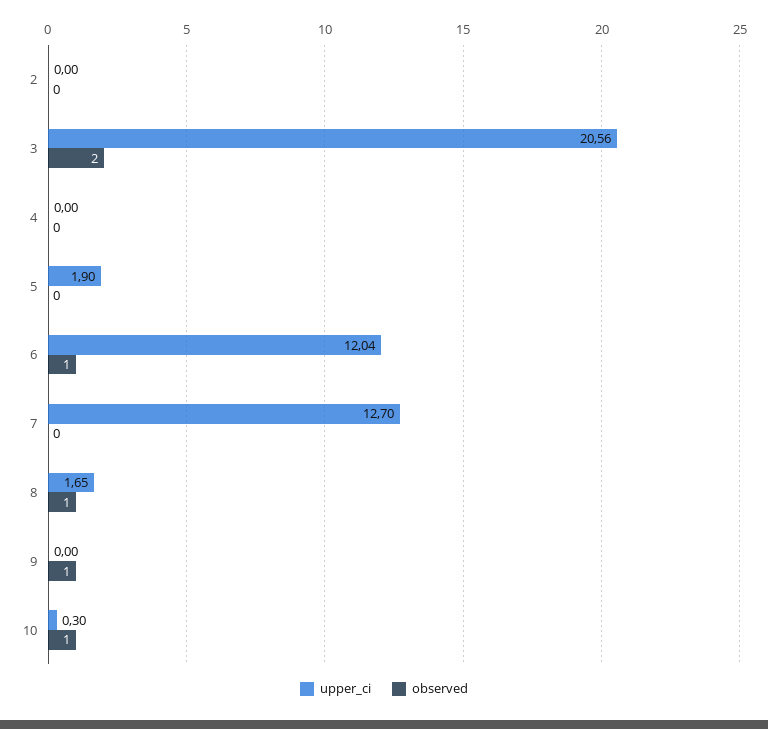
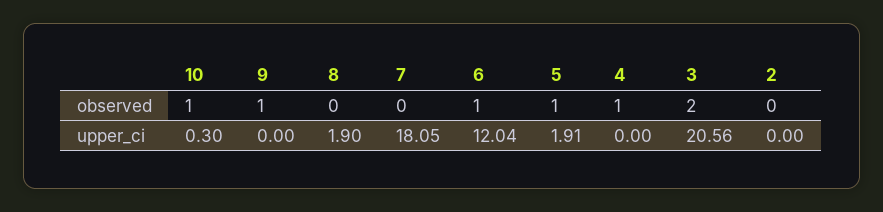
observed, 4: 0 -> 1
upper_ci, 5: 1.9 -> 1.91
observed, 5: 0 -> 1
upper_ci, 7: 12.7 -> 18.05
upper_ci, 8: 1.65 -> 1.9
observed, 8: 1 -> 0

